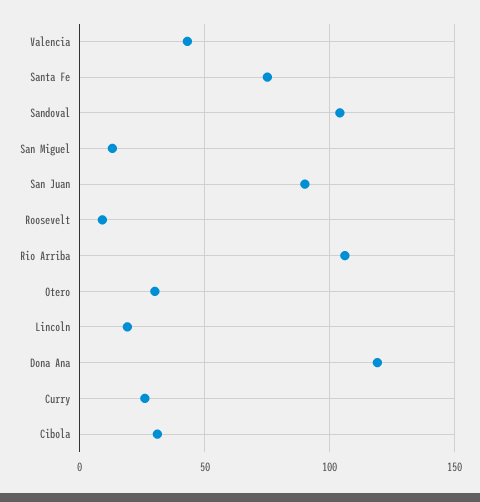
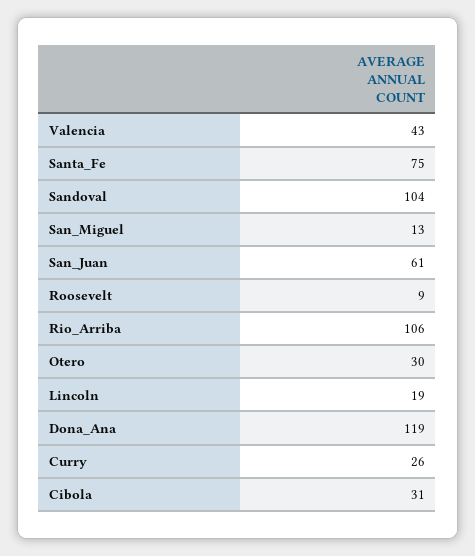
San Juan: 90 -> 61

